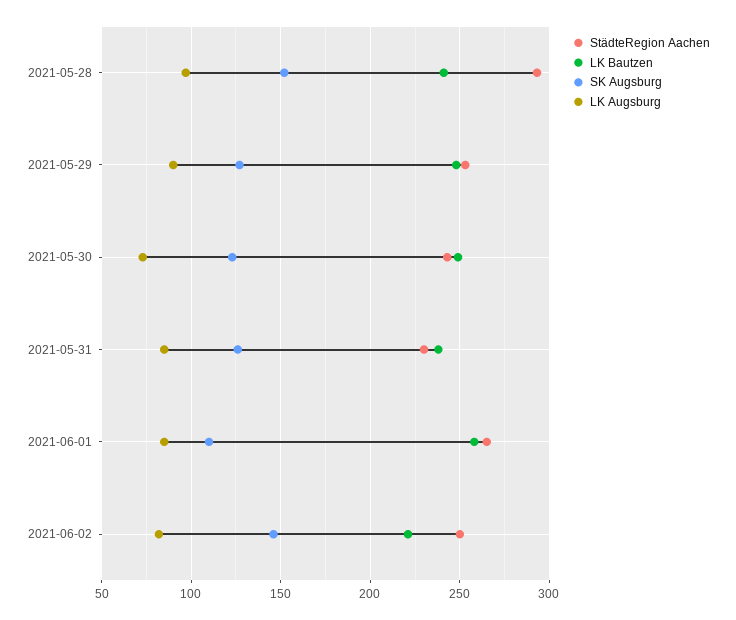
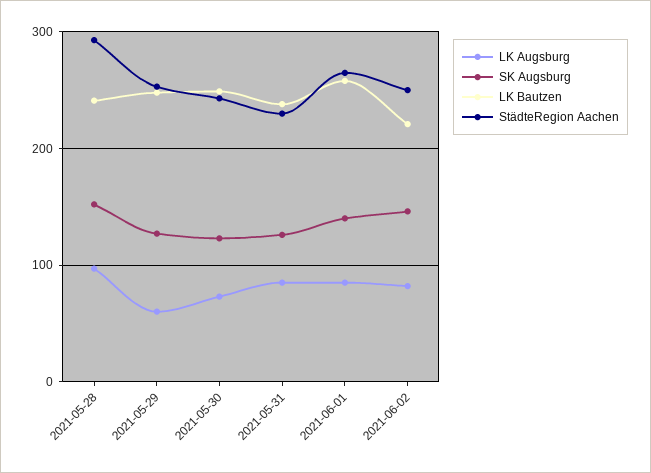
LK Augsburg, 2021-05-29: 90 -> 60
SK Augsburg, 2021-06-01: 110 -> 140

